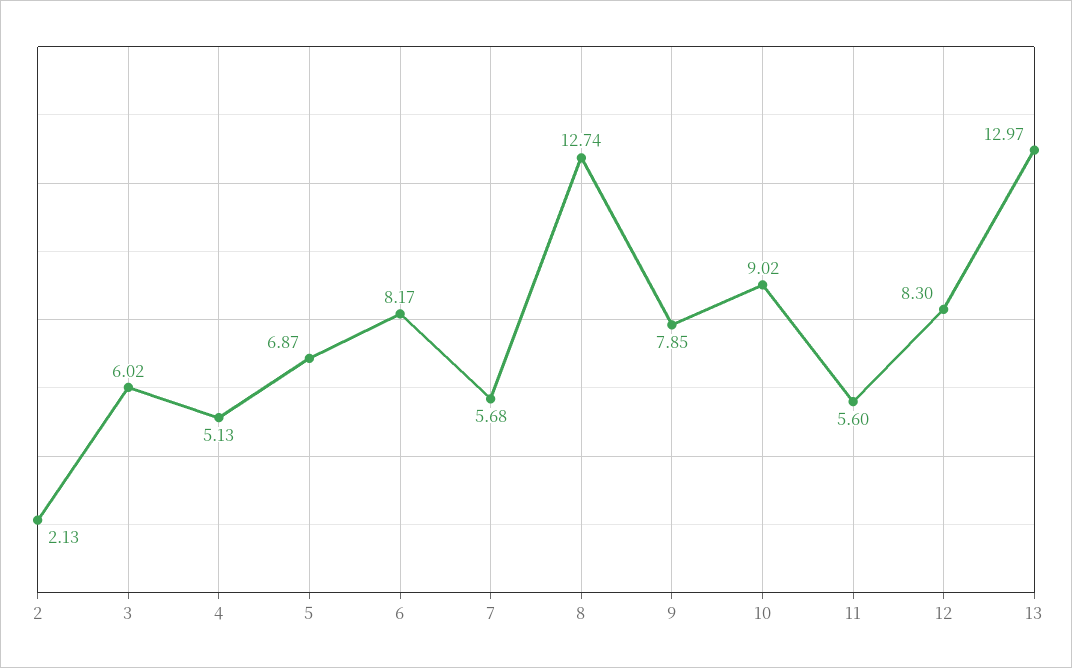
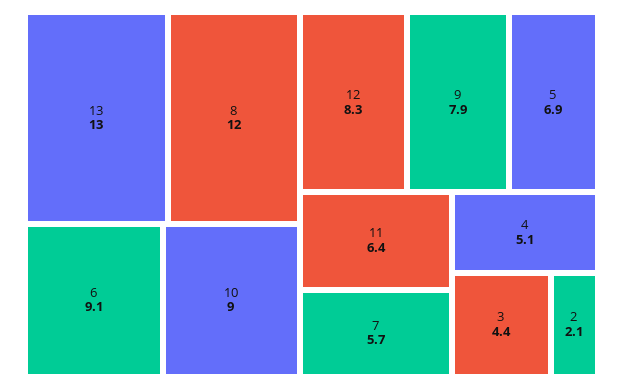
3: 6.02 -> 4.4
6: 8.17 -> 9.1
8: 12.74 -> 12
11: 5.6 -> 6.4

